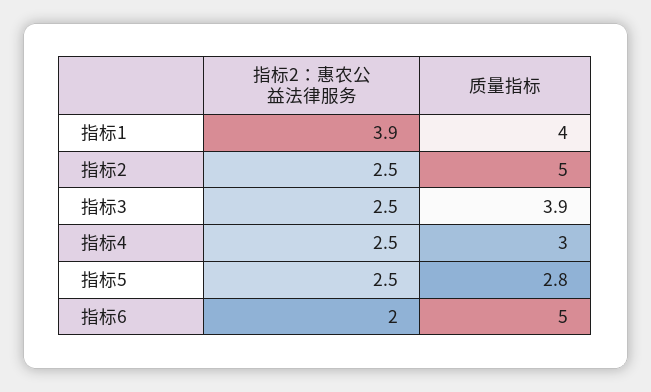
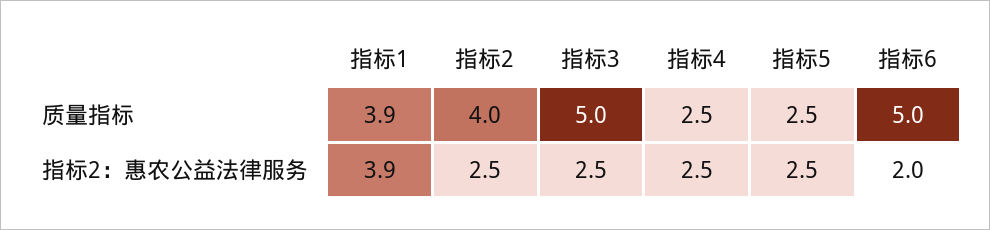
质量指标, 指标1: 4 -> 3.9
质量指标, 指标2: 5 -> 4
质量指标, 指标3: 3.9 -> 5
质量指标, 指标4: 3 -> 2.5
质量指标, 指标5: 2.8 -> 2.5

